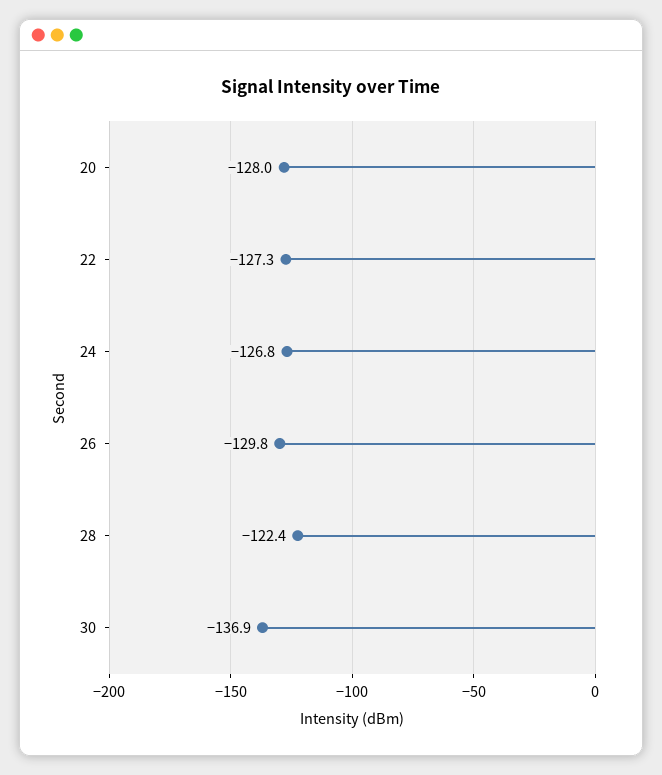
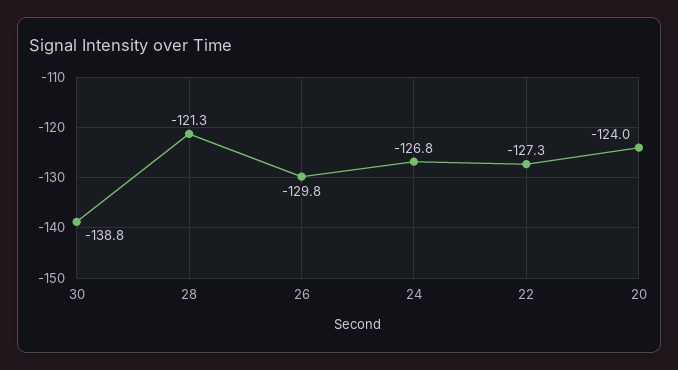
20: -128 -> -124
28: -122.4 -> -121.3
30: -136.9 -> -138.8

